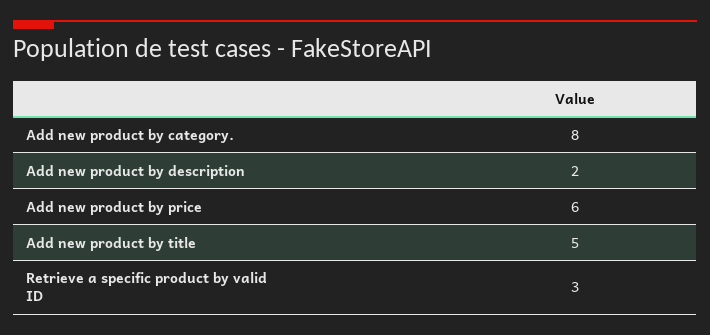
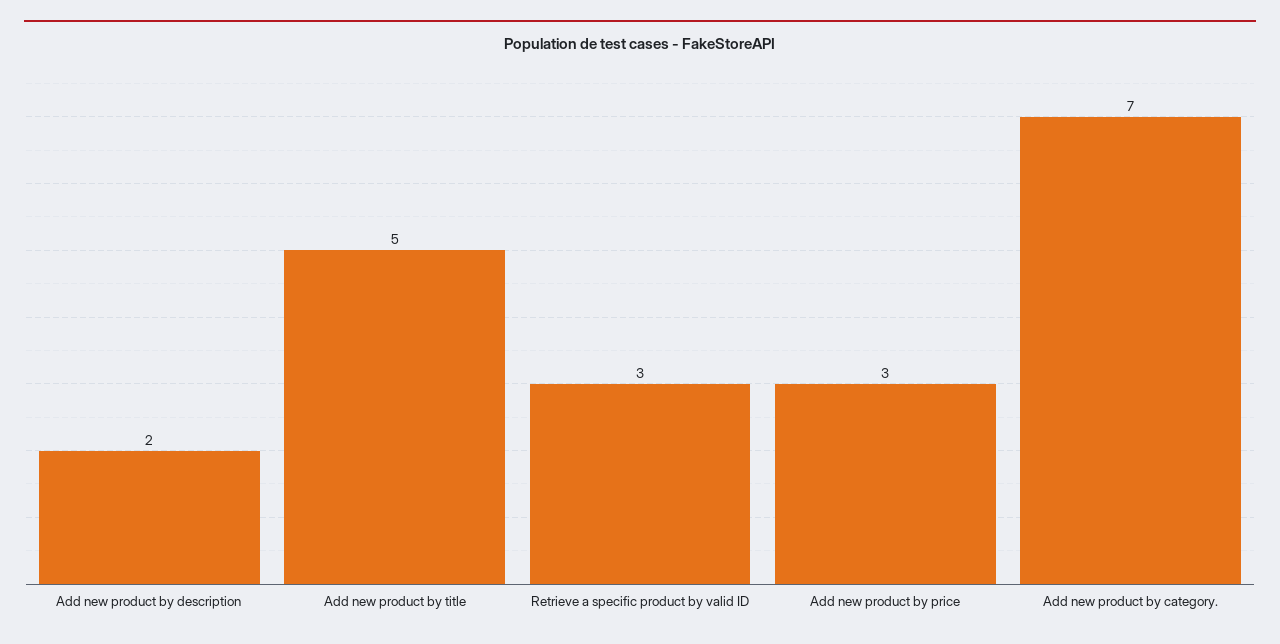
Add new product by category.: 8 -> 7
Add new product by price: 6 -> 3

